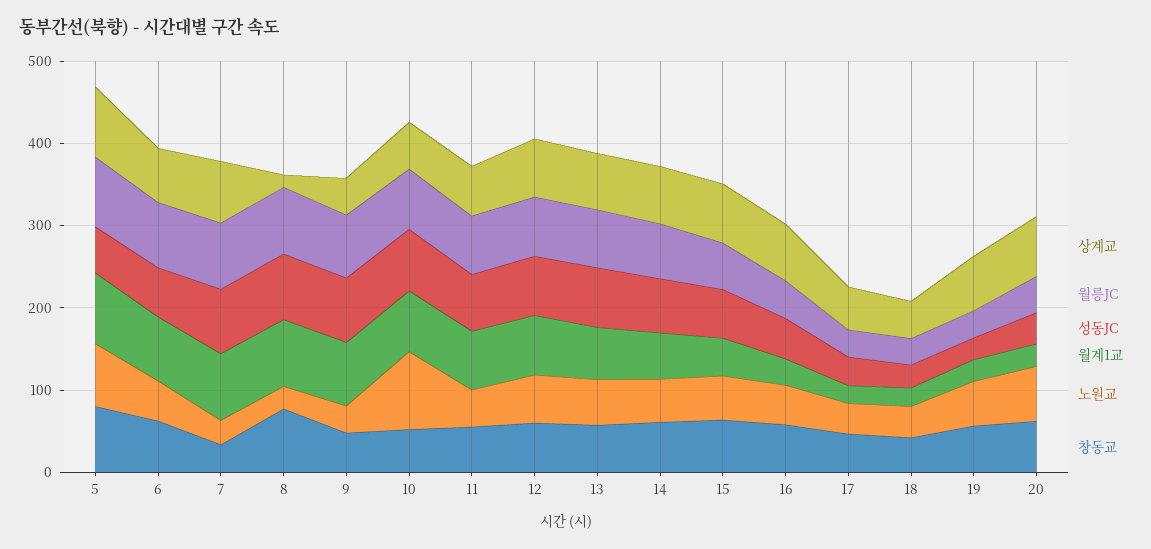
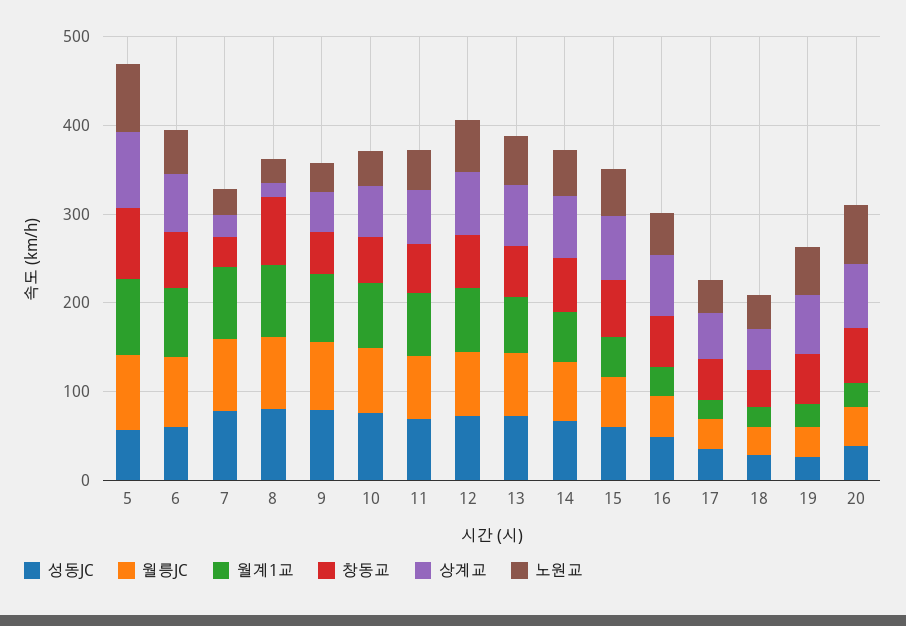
상계교, 7: 80 -> 20
노원교, 10: 100 -> 40

